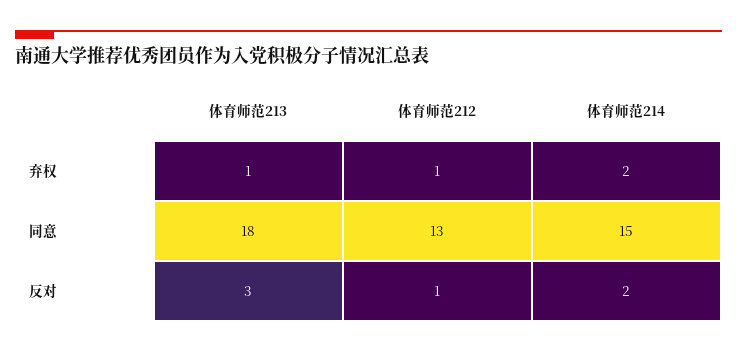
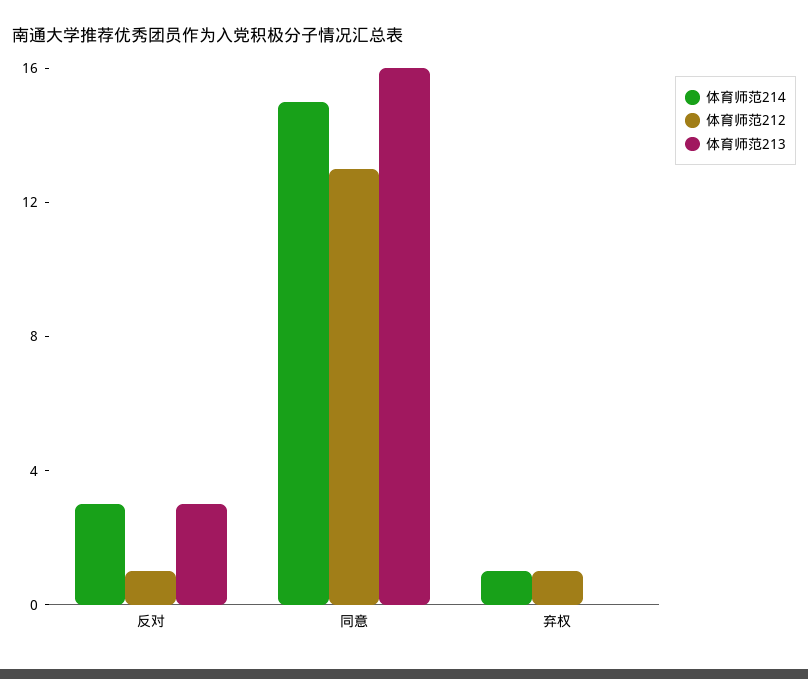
体育师范213, 弃权: 1 -> 0
体育师范214, 弃权: 2 -> 1
体育师范213, 同意: 18 -> 16
体育师范214, 反对: 2 -> 3

